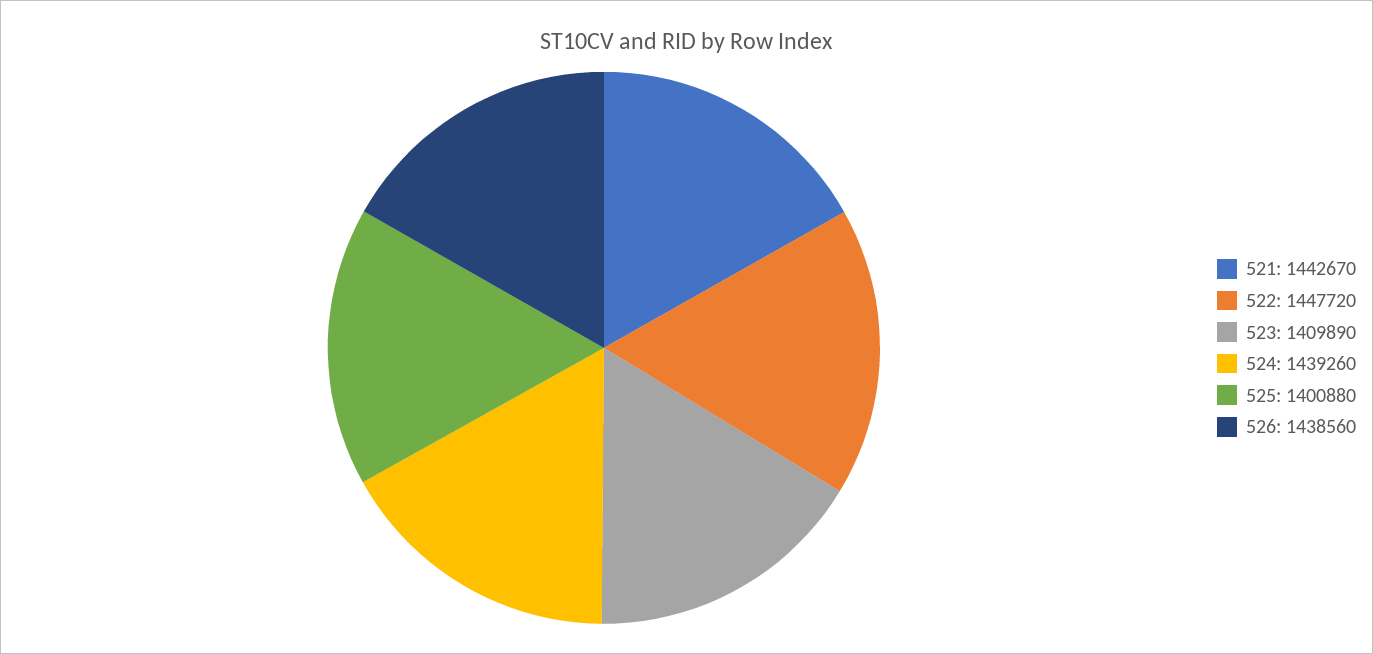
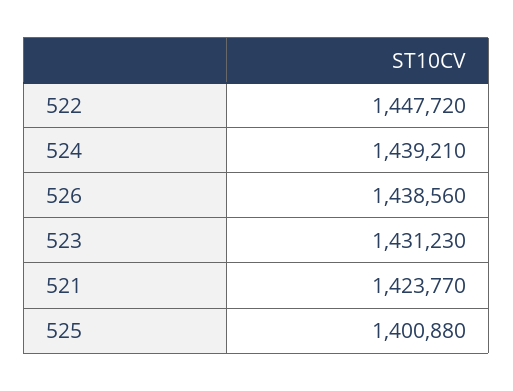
521: 1442670 -> 1423770
523: 1409890 -> 1431230
524: 1439260 -> 1439210

